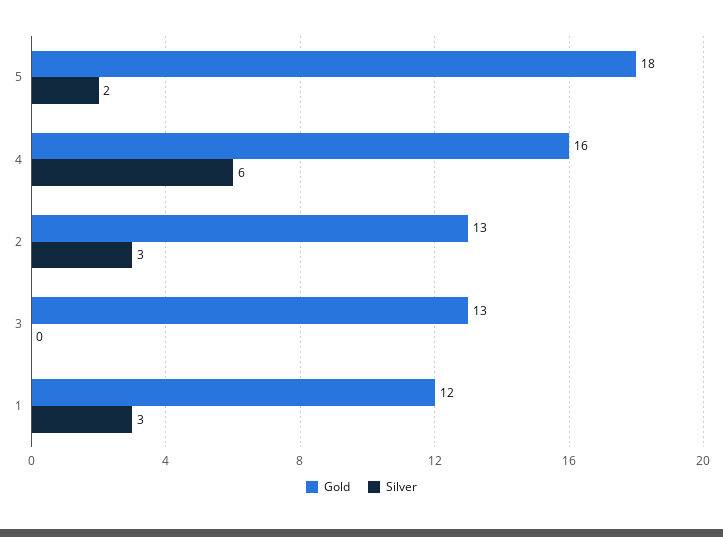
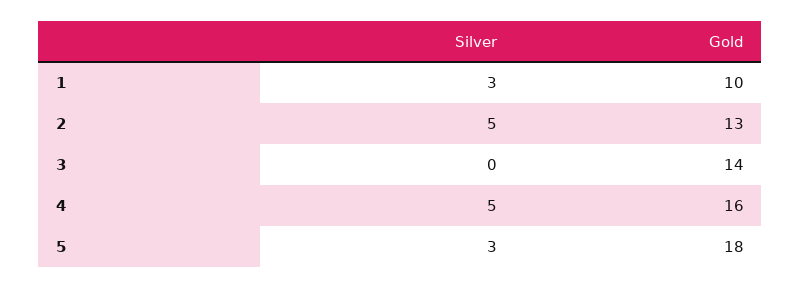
Silver, 5: 2 -> 3
Silver, 4: 6 -> 5
Silver, 2: 3 -> 5
Gold, 3: 13 -> 14
Gold, 1: 12 -> 10

